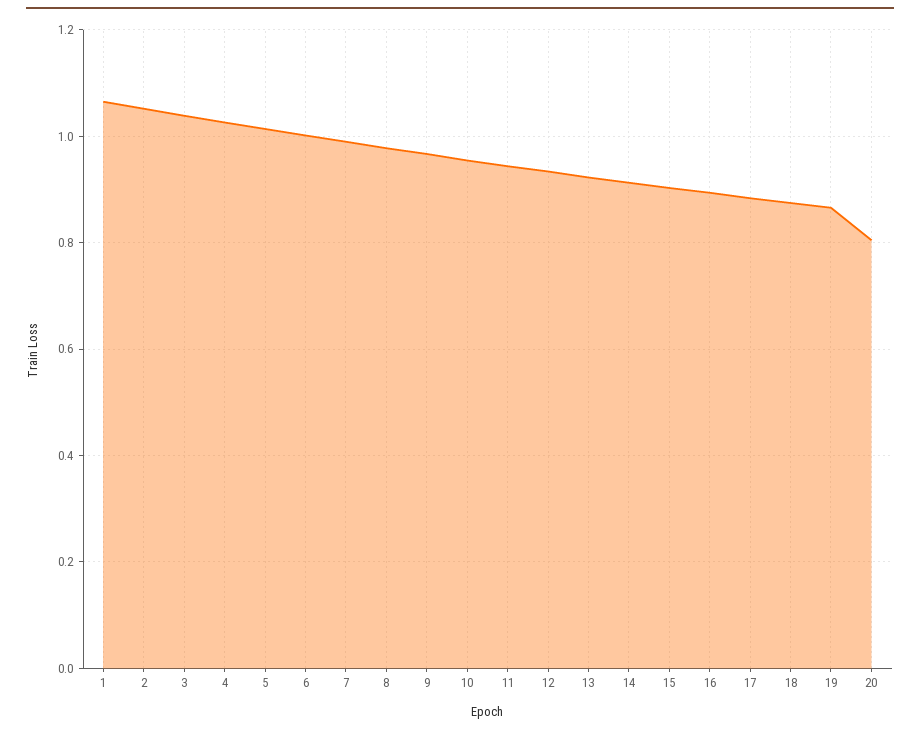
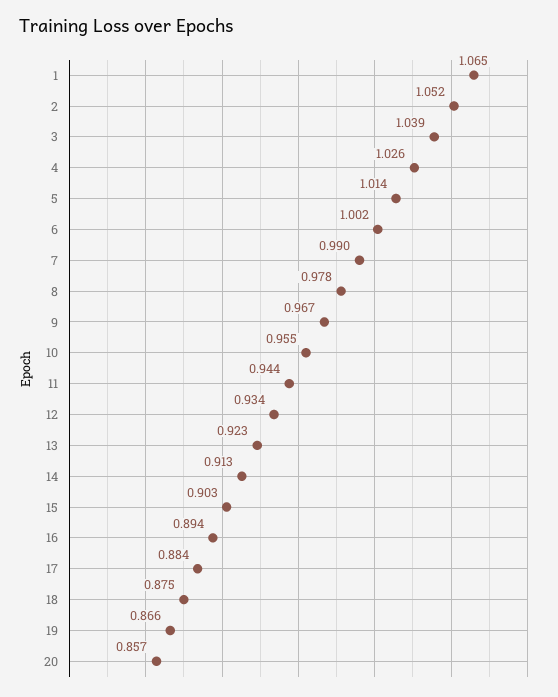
20: 0.8 -> 0.857

